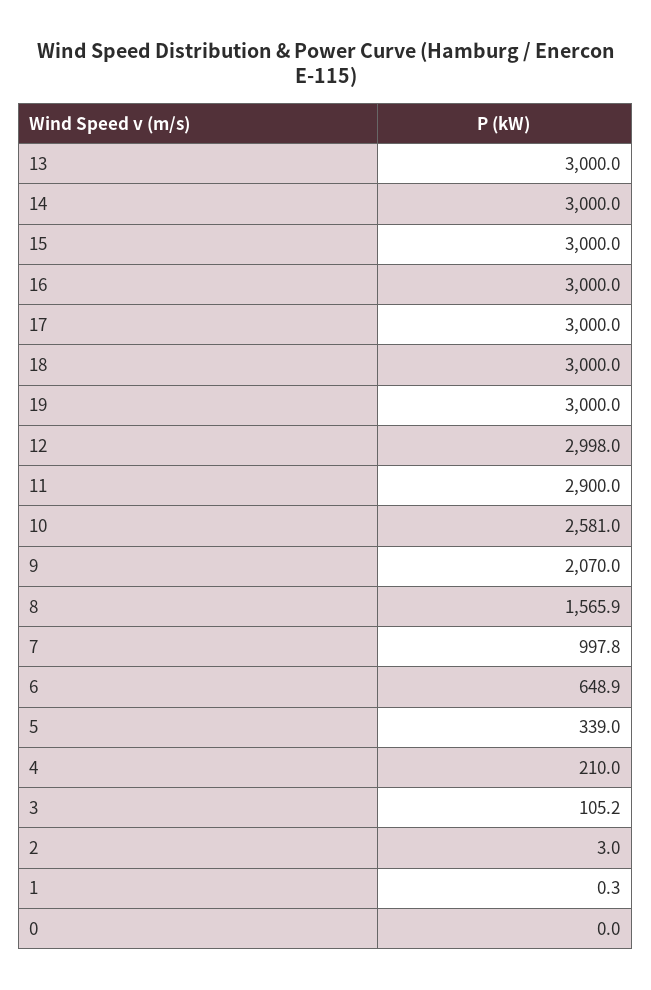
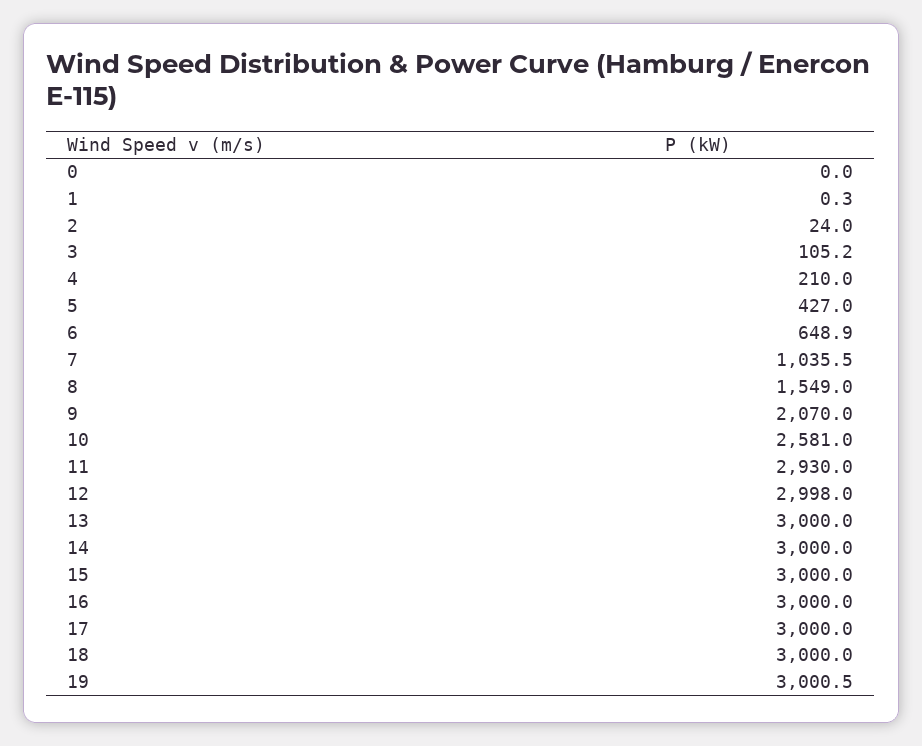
19: 3000 -> 3000.5
11: 2900 -> 2930
8: 1565.9 -> 1549
7: 997.8 -> 1035.5
5: 339 -> 427
2: 3 -> 24

